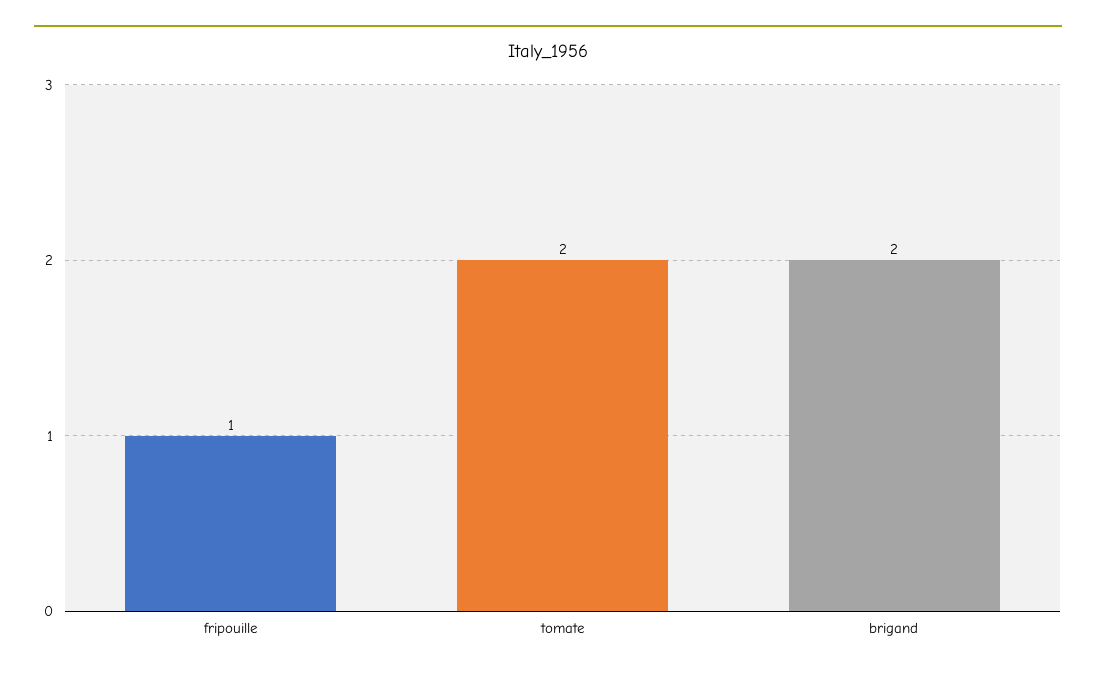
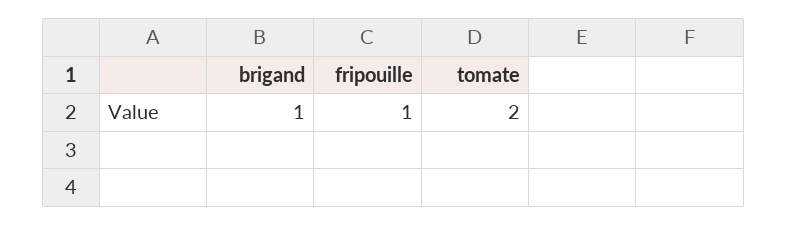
brigand: 2 -> 1

